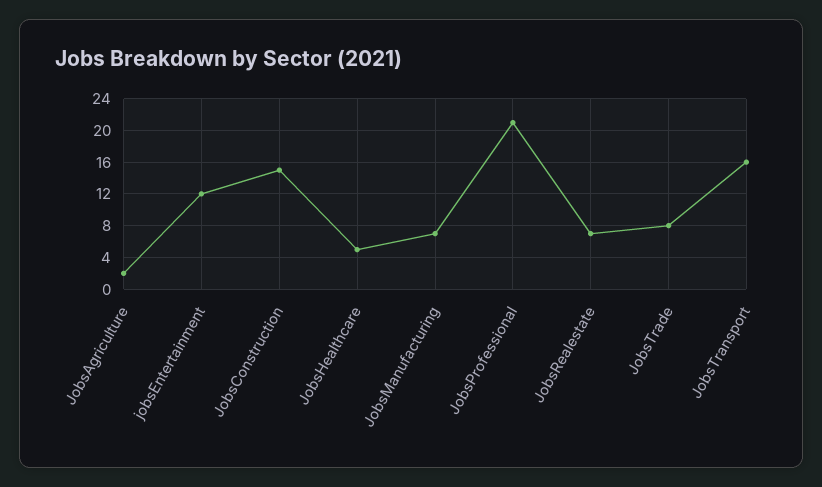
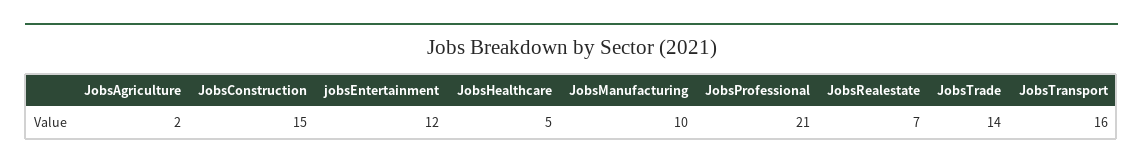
JobsManufacturing: 7 -> 10
JobsTrade: 8 -> 14

